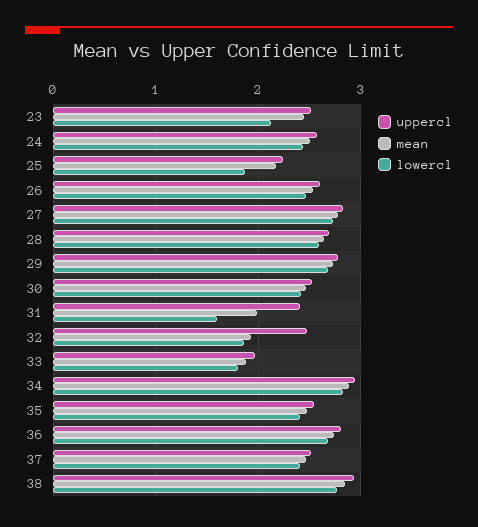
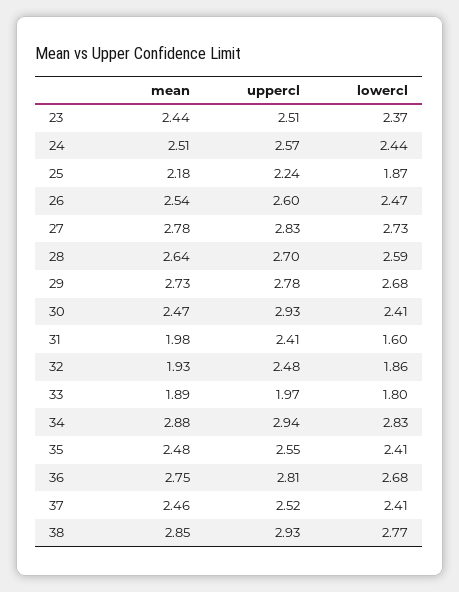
lowercl, 23: 2.1 -> 2.37
uppercl, 30: 2.5 -> 2.93

